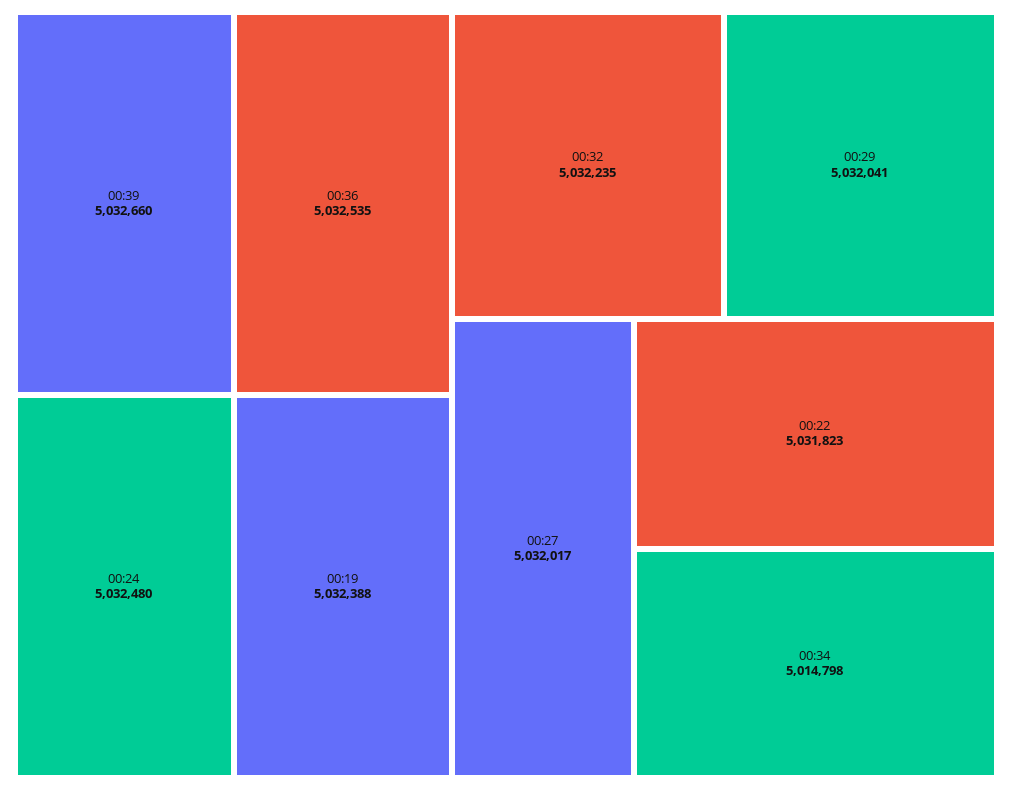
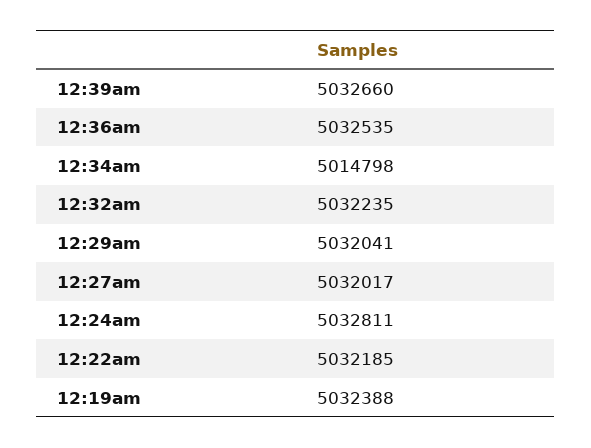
00:24: 5032480 -> 5032811
00:22: 5031823 -> 5032185

